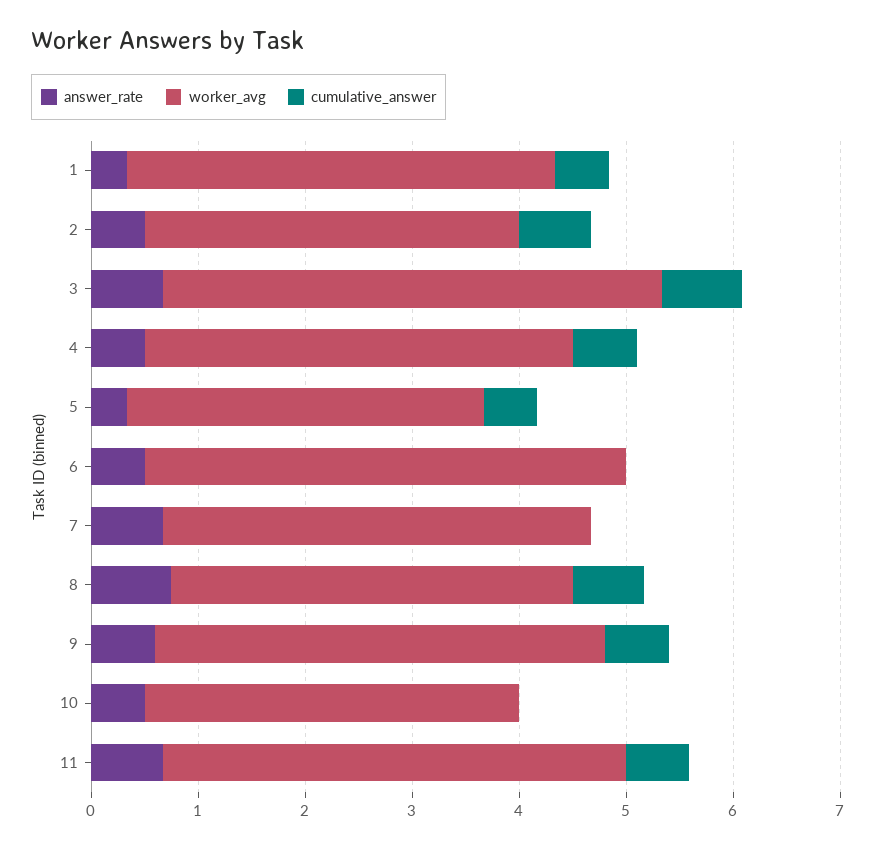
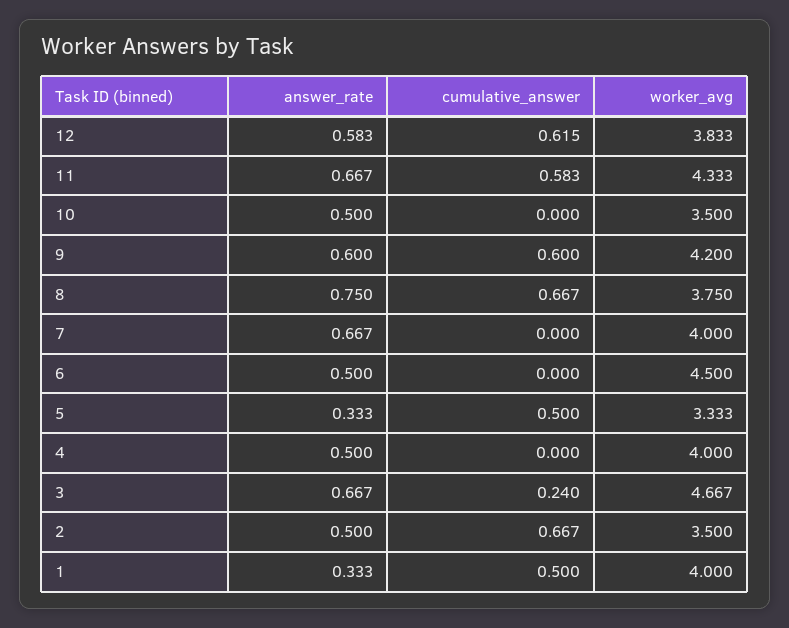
cumulative_answer, 3: 0.8 -> 0.24
cumulative_answer, 4: 0.6 -> 0
answer_rate, 12: none -> 0.583
cumulative_answer, 12: none -> 0.615
worker_avg, 12: none -> 3.833

